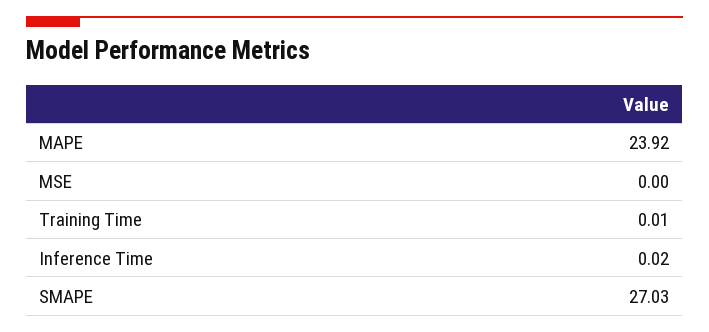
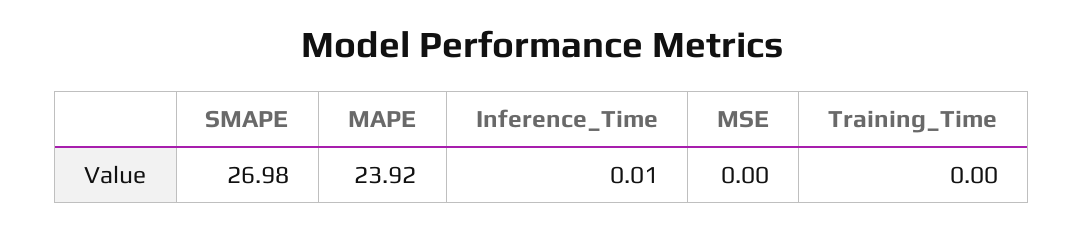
Training Time: 0.01 -> 0
Inference Time: 0.02 -> 0.01
SMAPE: 27.03 -> 26.98

